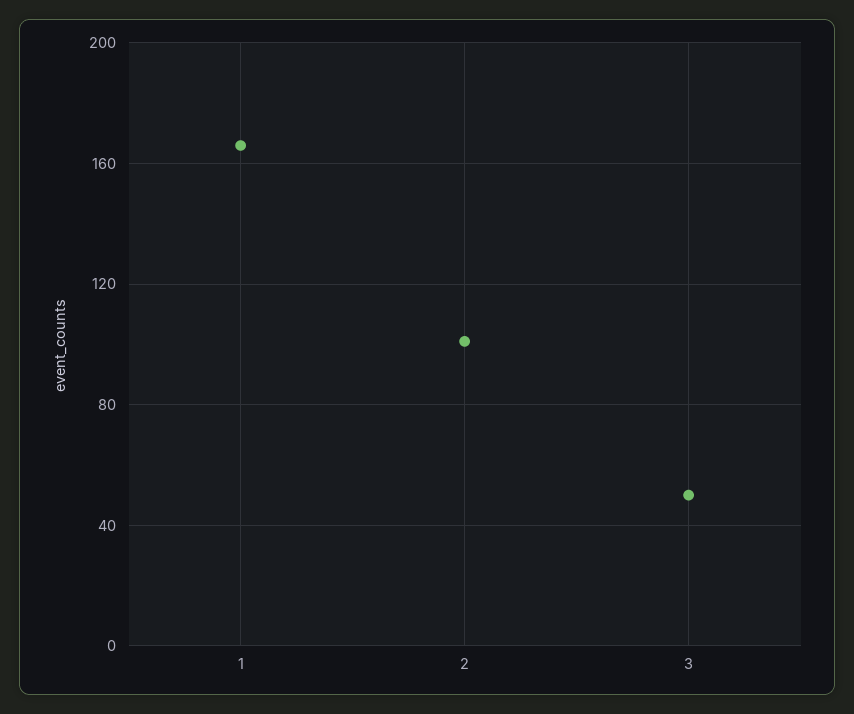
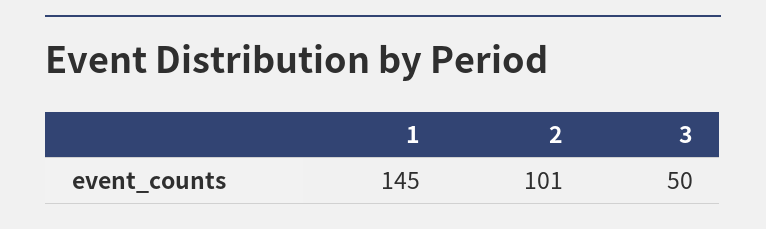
1: 165 -> 145

